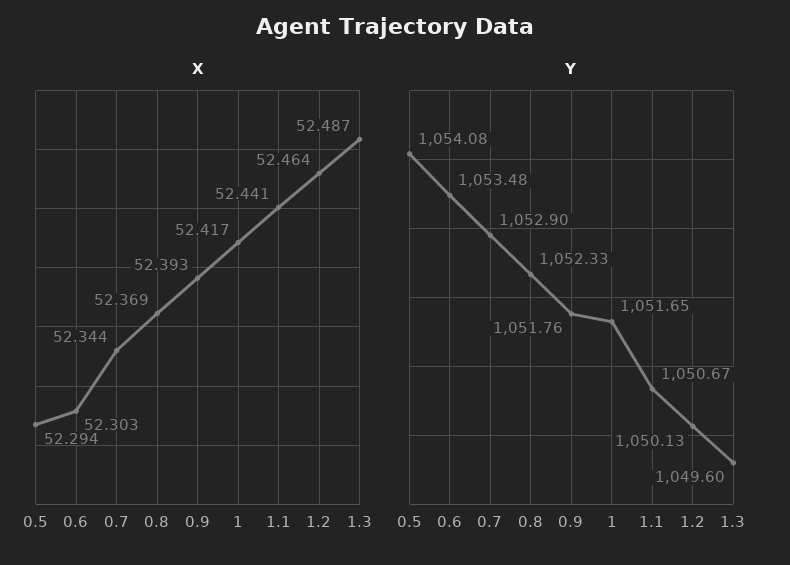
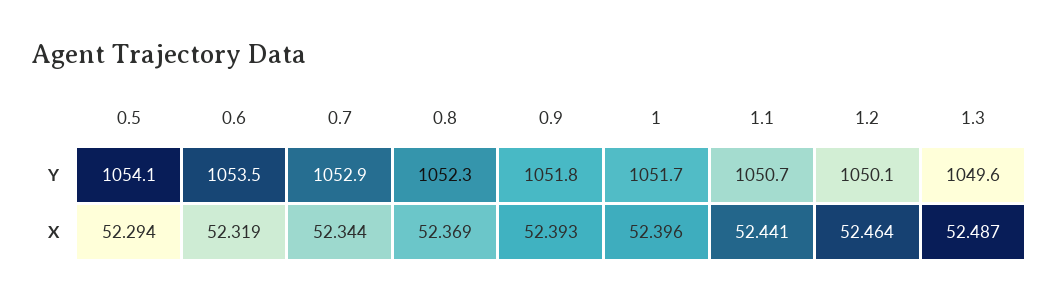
X, 0.6: 52.303 -> 52.319
X, 1: 52.417 -> 52.396

